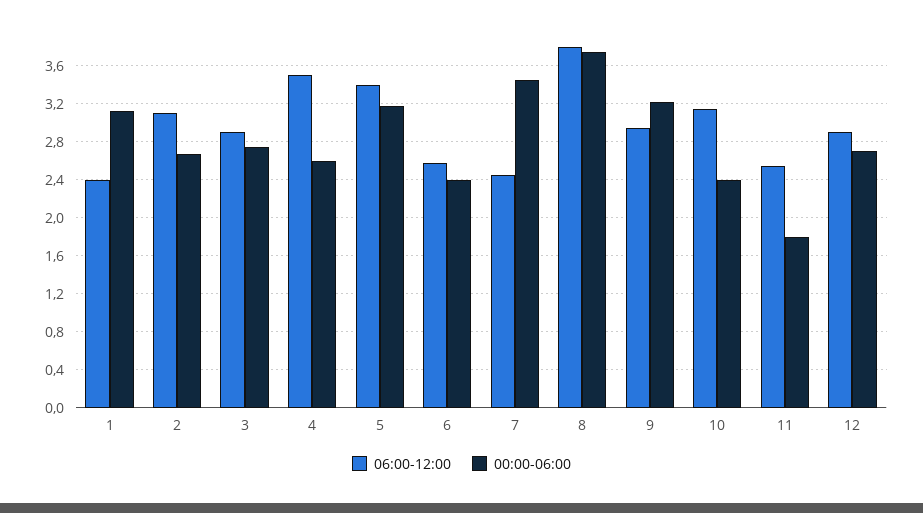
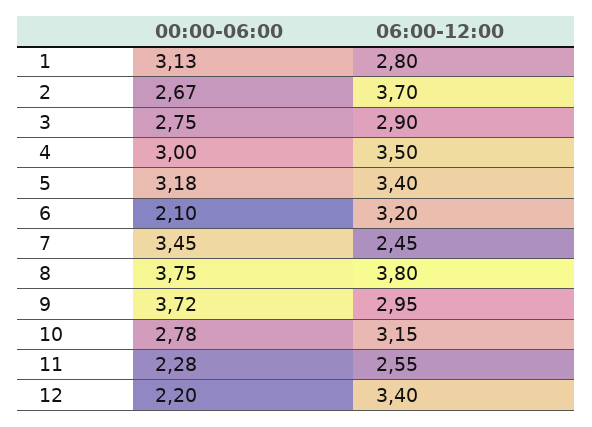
06:00-12:00, 1: 2.4 -> 2.8
06:00-12:00, 2: 3.1 -> 3.7
00:00-06:00, 4: 2.6 -> 3
06:00-12:00, 6: 2.6 -> 3.2
00:00-06:00, 6: 2.4 -> 2.1
00:00-06:00, 9: 3.2 -> 3.72
00:00-06:00, 10: 2.4 -> 2.78
00:00-06:00, 11: 1.8 -> 2.28
06:00-12:00, 12: 2.9 -> 3.4
00:00-06:00, 12: 2.7 -> 2.2

